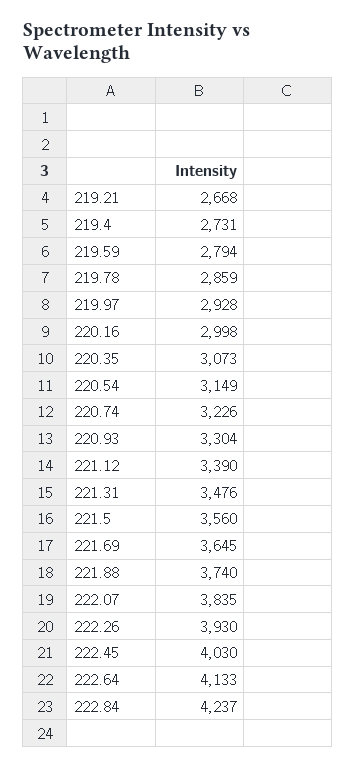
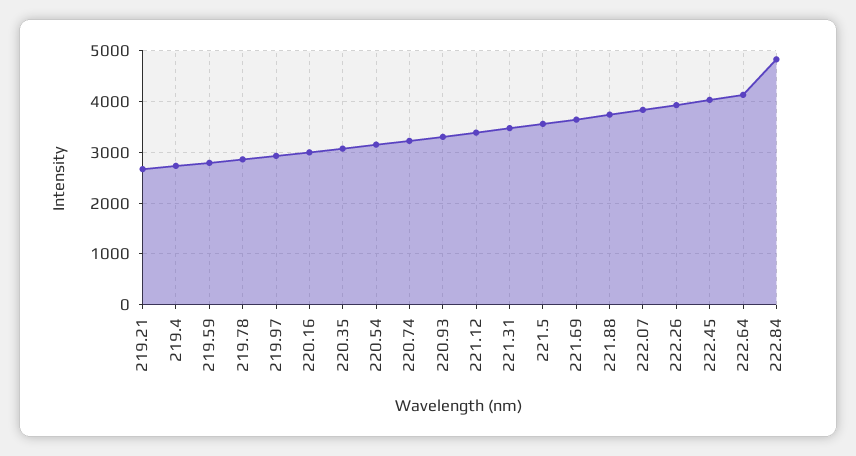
222.84: 4237 -> 4800

